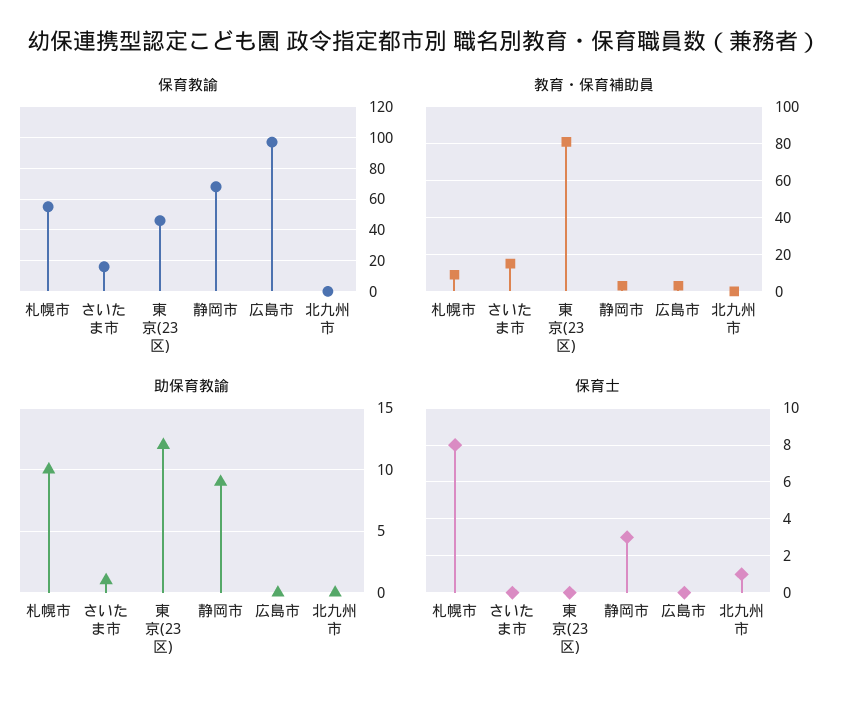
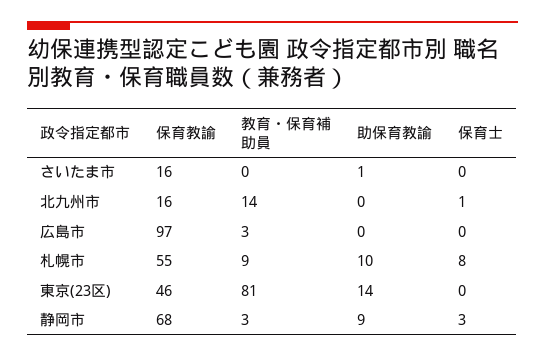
保育教諭, 北九州市: 0 -> 16
教育・保育補助員, さいたま市: 15 -> 0
教育・保育補助員, 北九州市: 0 -> 14
助保育教諭, 東京(23区): 12 -> 14

